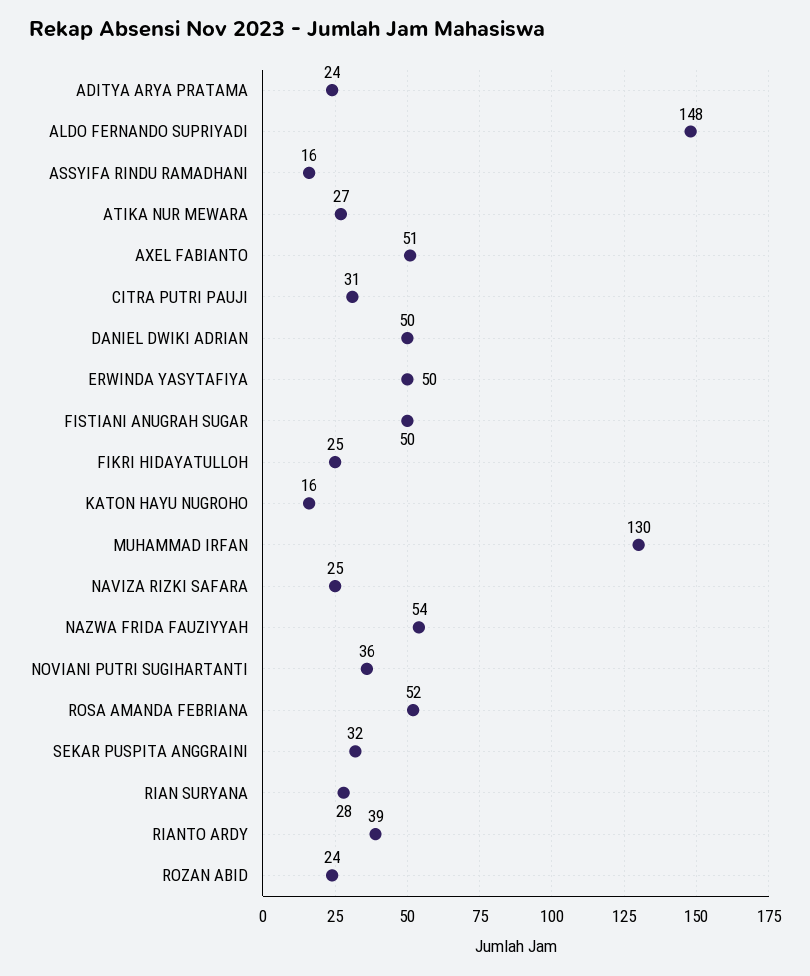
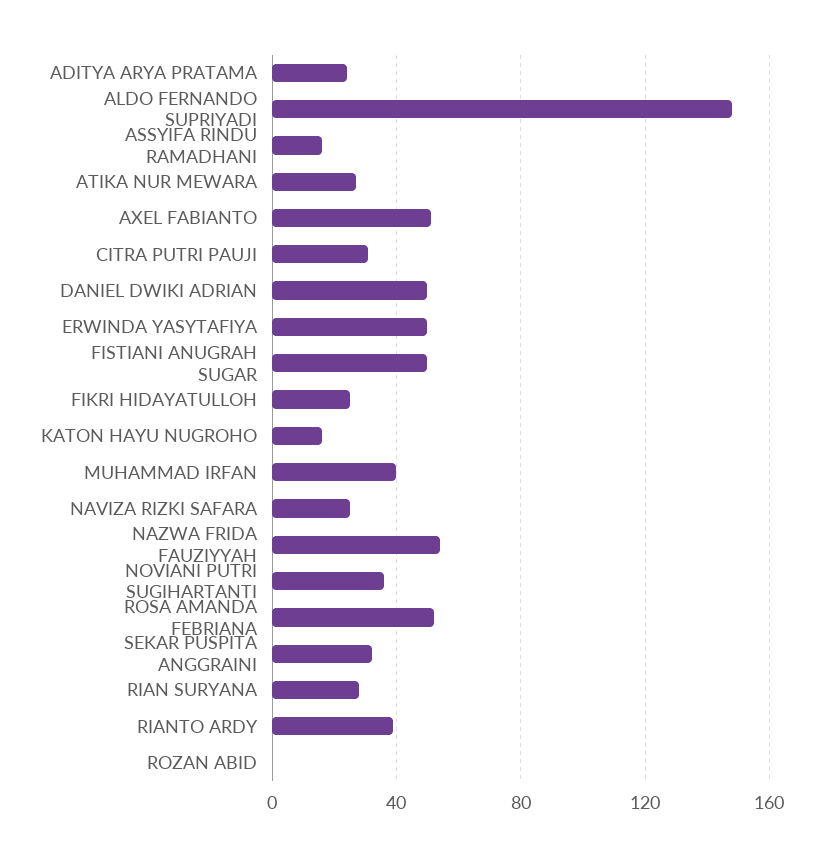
MUHAMMAD IRFAN: 130 -> 40
ROZAN ABID: 24 -> 0

